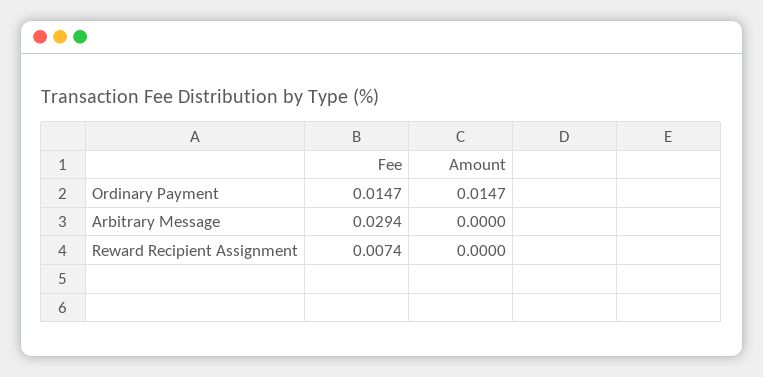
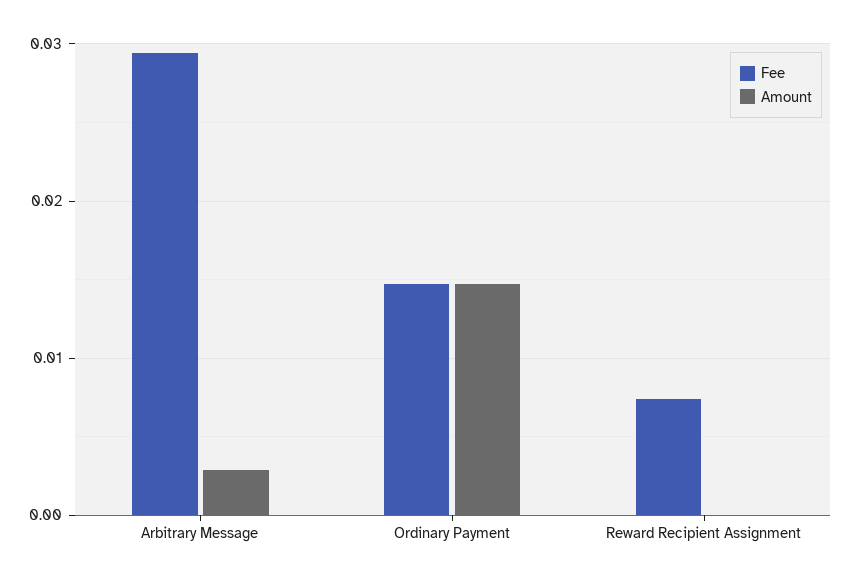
Amount, Arbitrary Message: 0 -> 0.003

